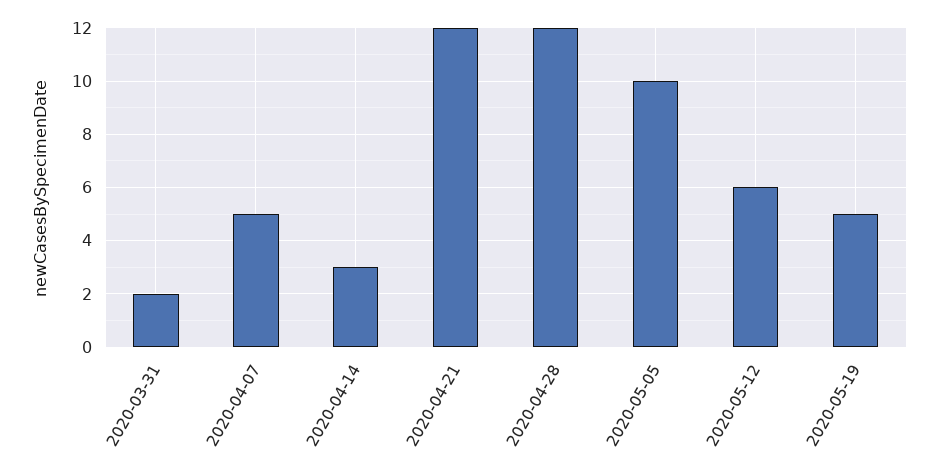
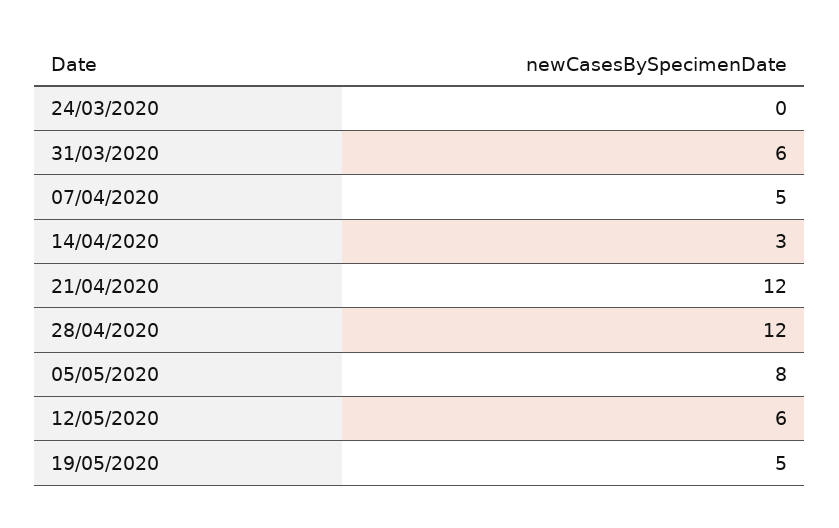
2020-03-31: 2 -> 6
2020-05-05: 10 -> 8
24/03/2020: none -> 0

